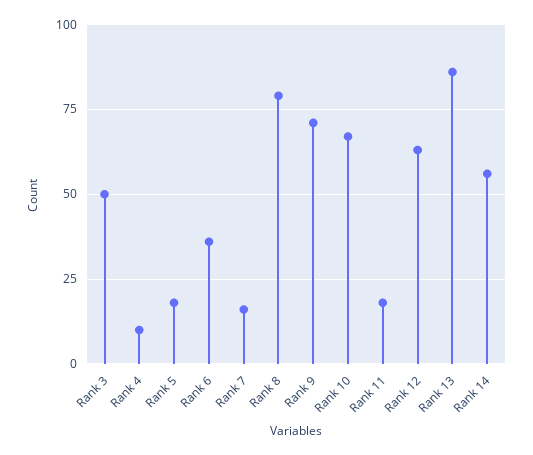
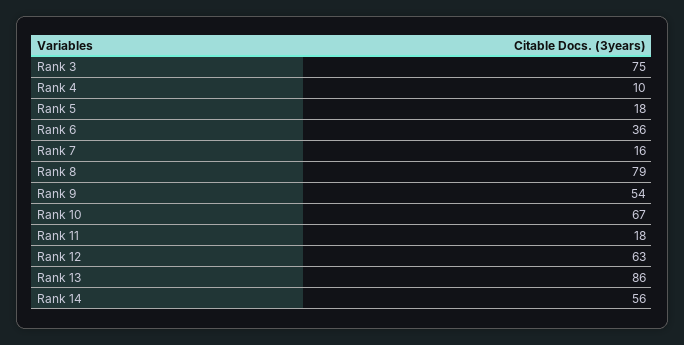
Rank 3: 50 -> 75
Rank 9: 70 -> 54

